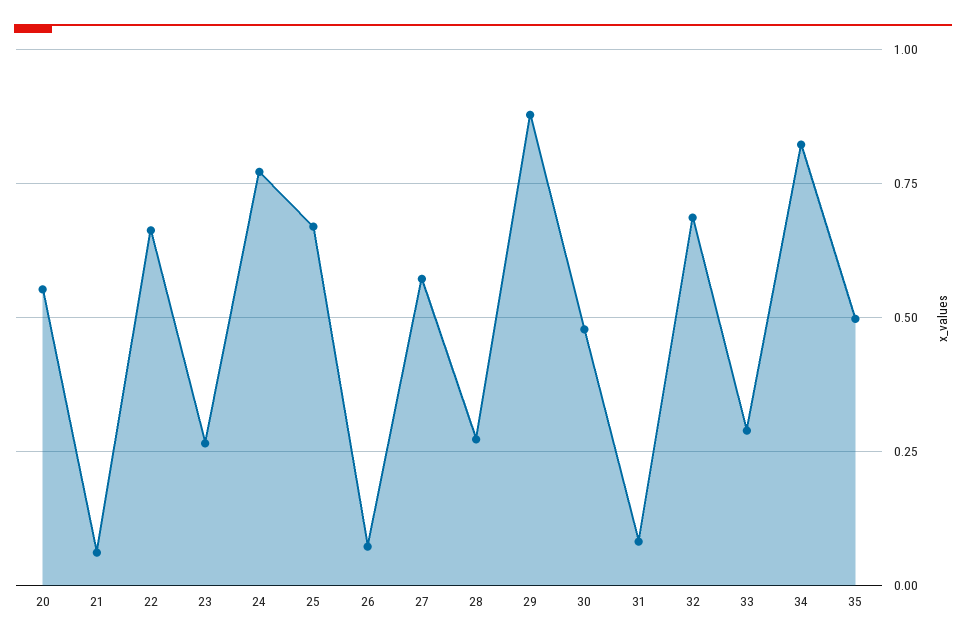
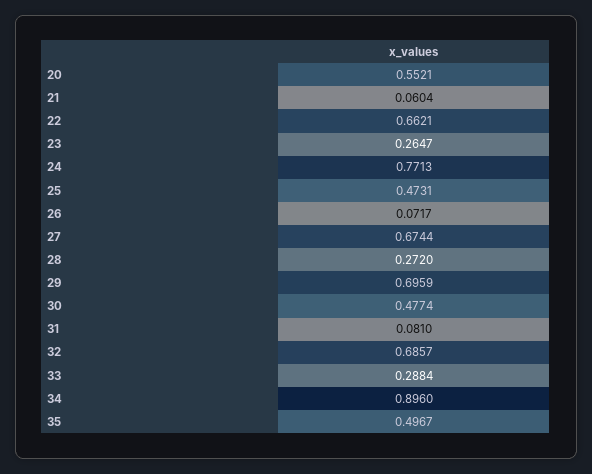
25: 0.675 -> 0.4731
27: 0.575 -> 0.6744
29: 0.875 -> 0.6959
34: 0.825 -> 0.896

